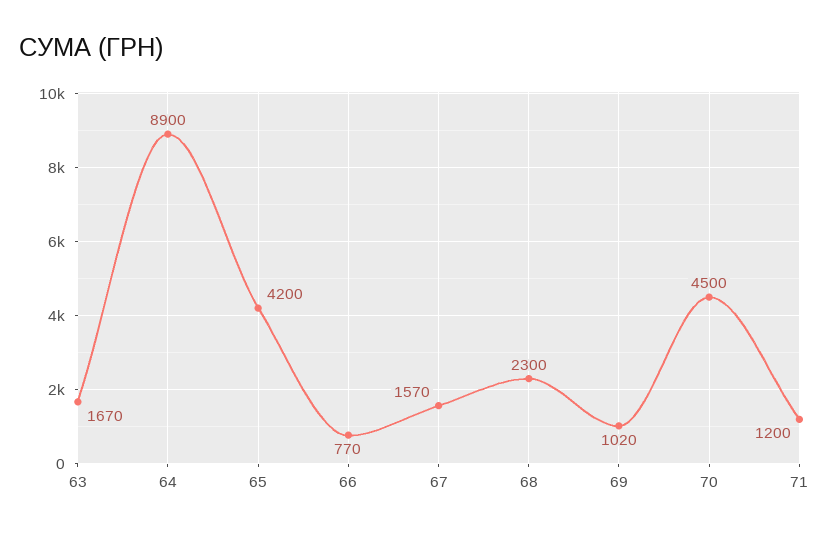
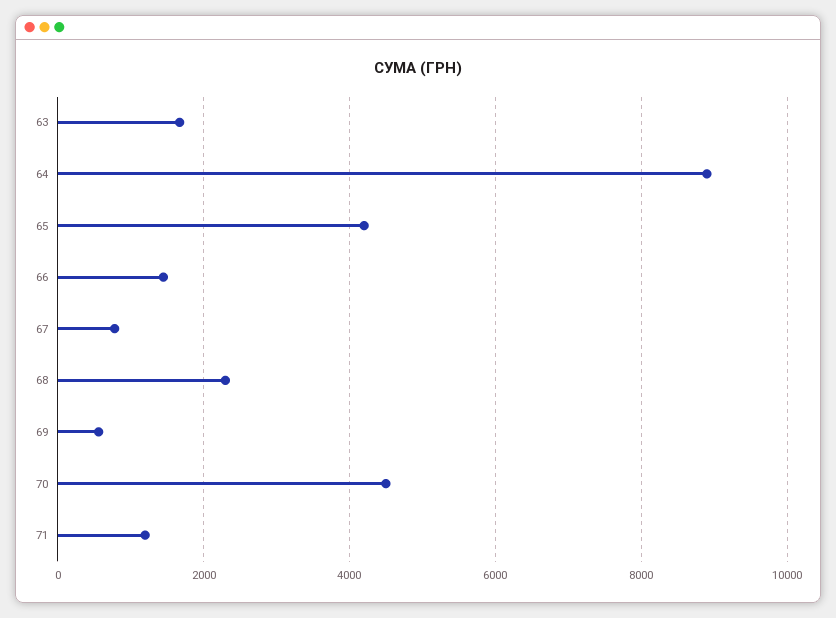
66: 770 -> 1400
67: 1570 -> 800
69: 1020 -> 600

